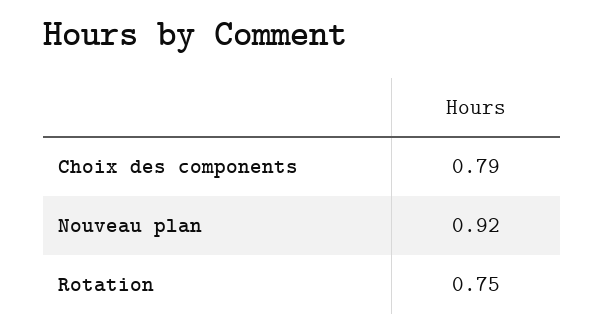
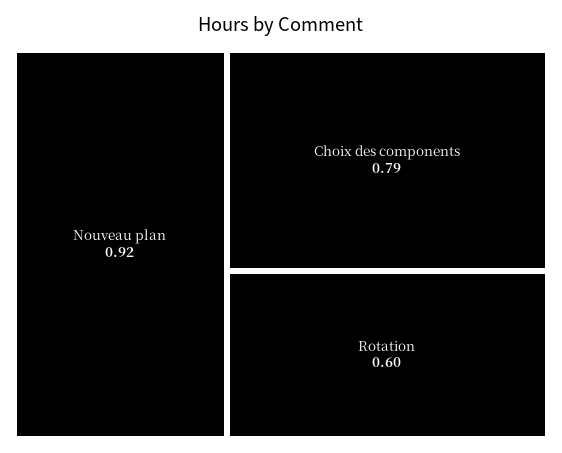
Rotation: 0.75 -> 0.6

